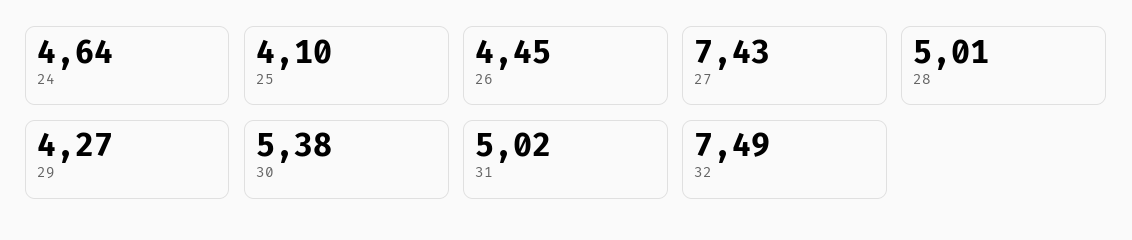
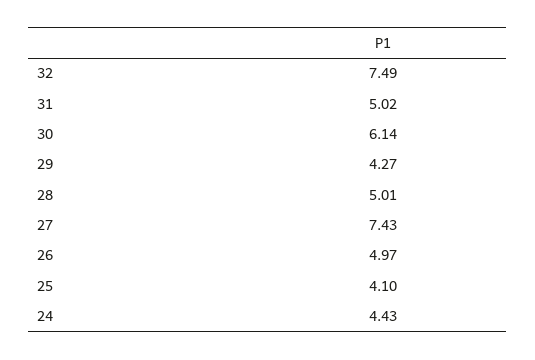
24: 4.64 -> 4.43
26: 4.45 -> 4.97
30: 5.38 -> 6.14

